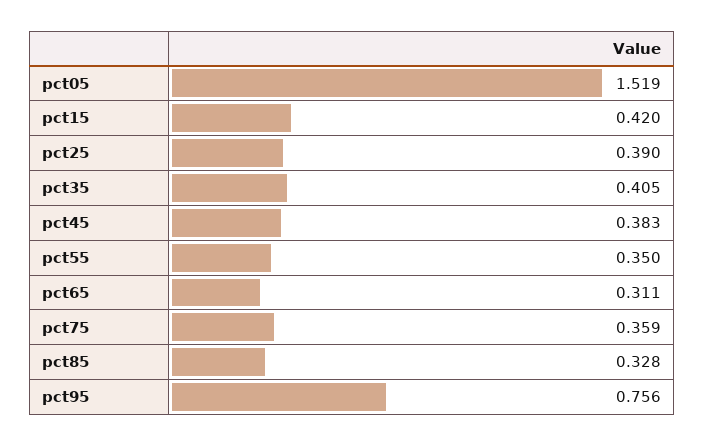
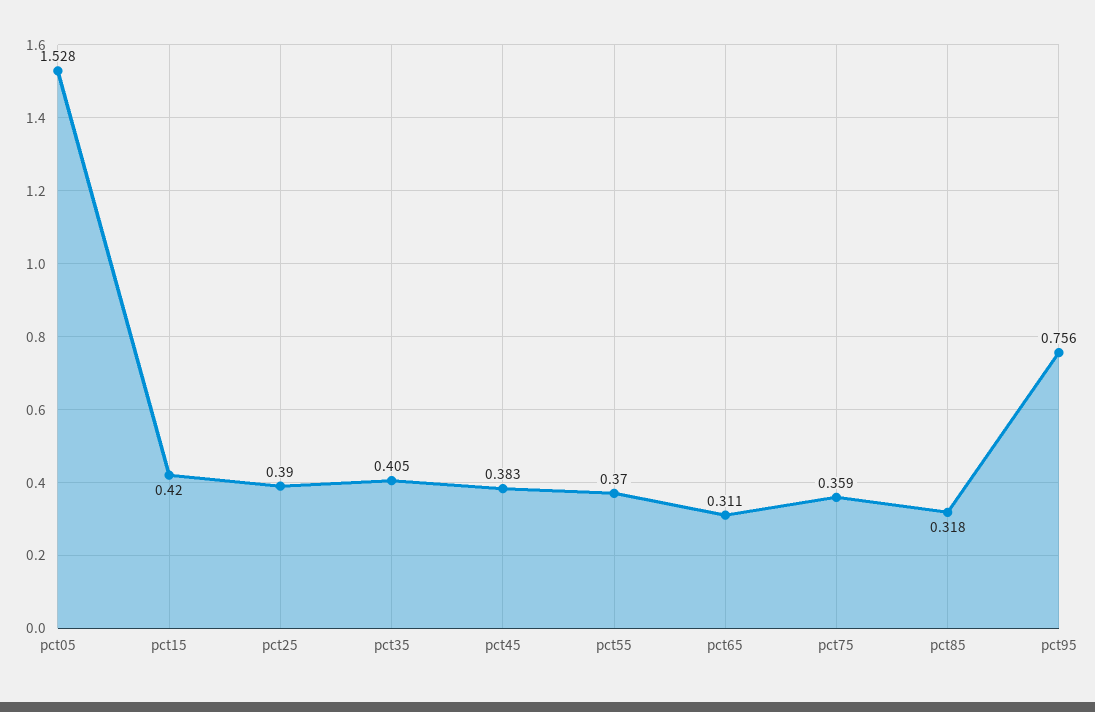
pct05: 1.519 -> 1.528
pct55: 0.35 -> 0.37
pct85: 0.328 -> 0.318

